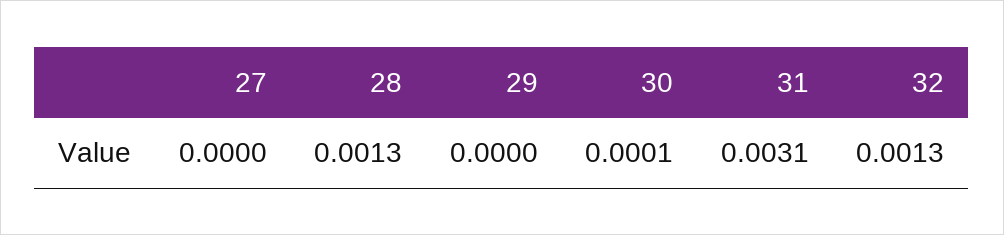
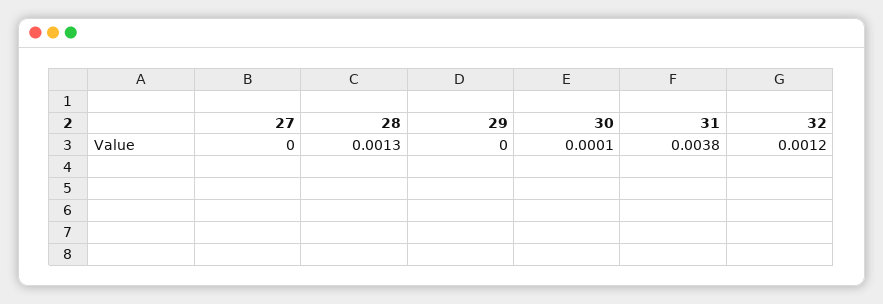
31: 0.0031 -> 0.0038
32: 0.0013 -> 0.0012

